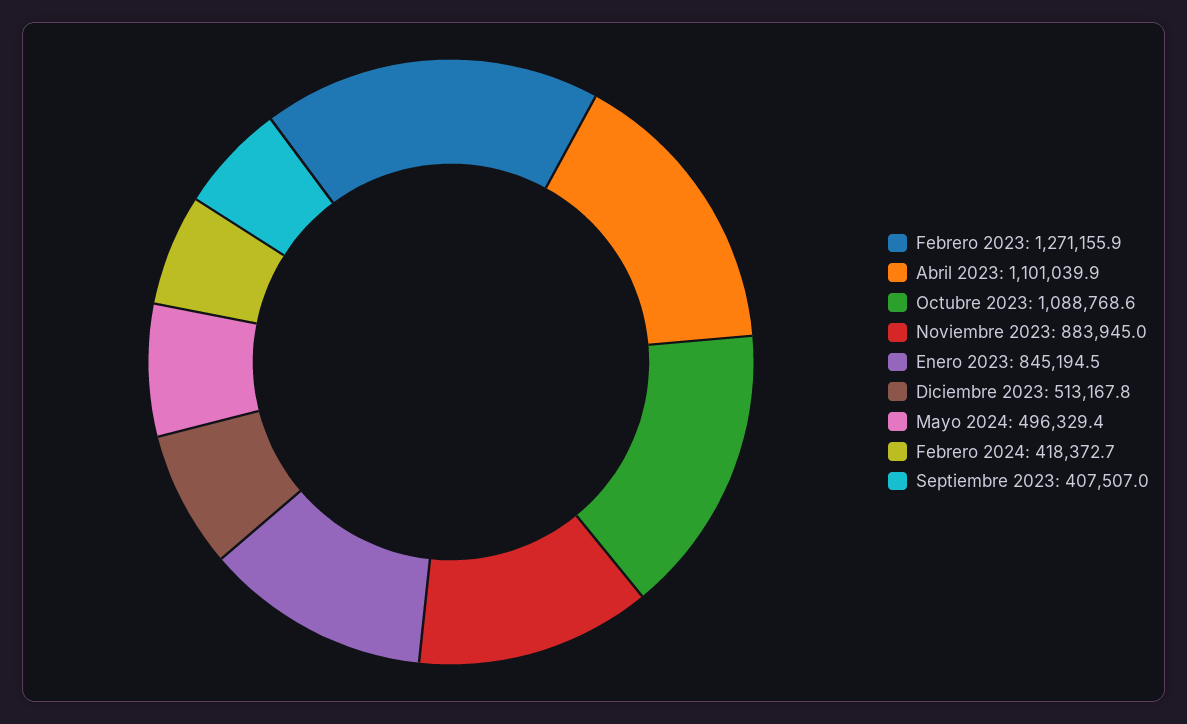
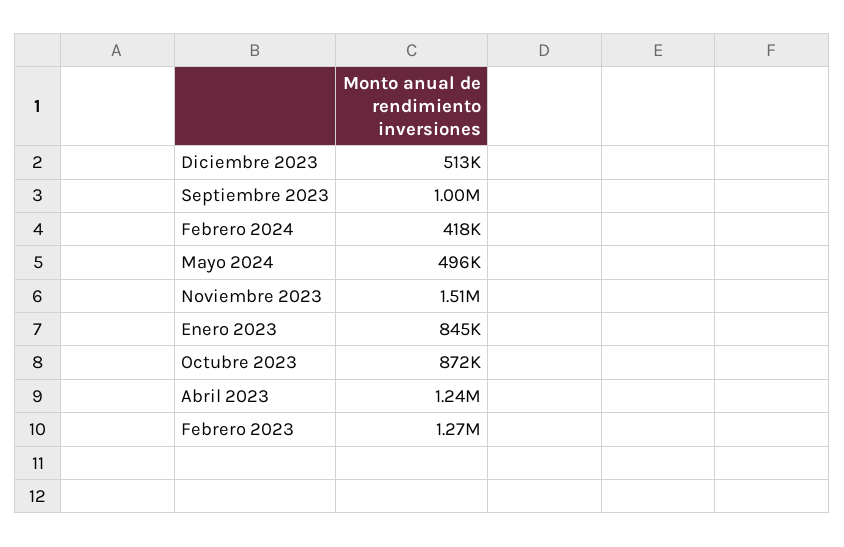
Abril 2023: 1101039.9 -> 1240000
Octubre 2023: 1088768.6 -> 872000
Noviembre 2023: 883945 -> 1510000
Septiembre 2023: 407507 -> 1000000

